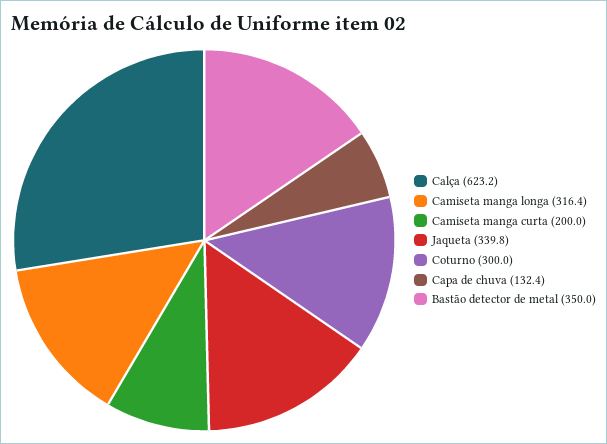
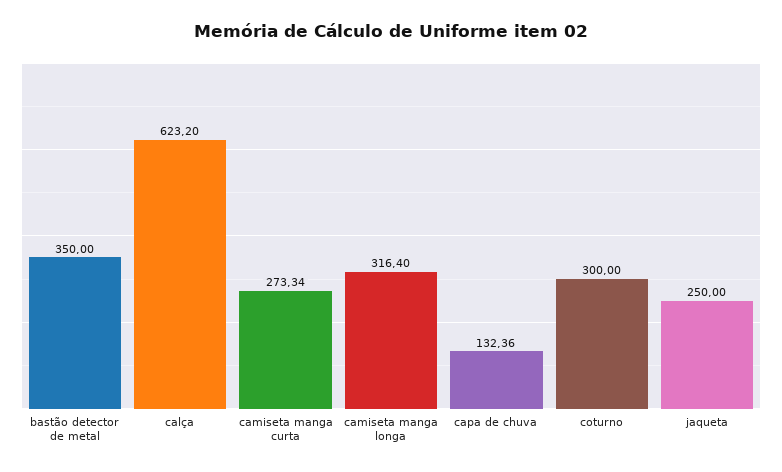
Camiseta manga curta: 200 -> 273.34
Jaqueta: 339.8 -> 250

